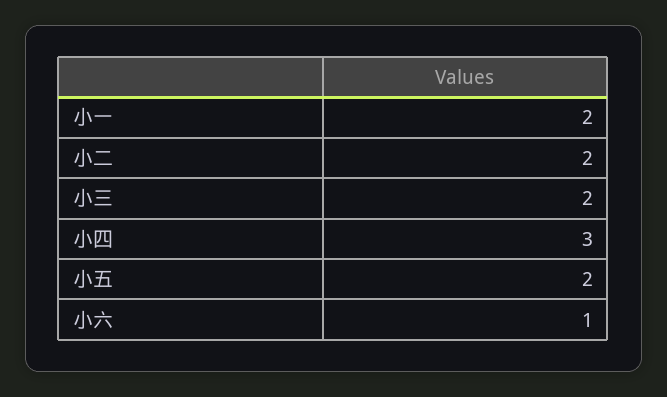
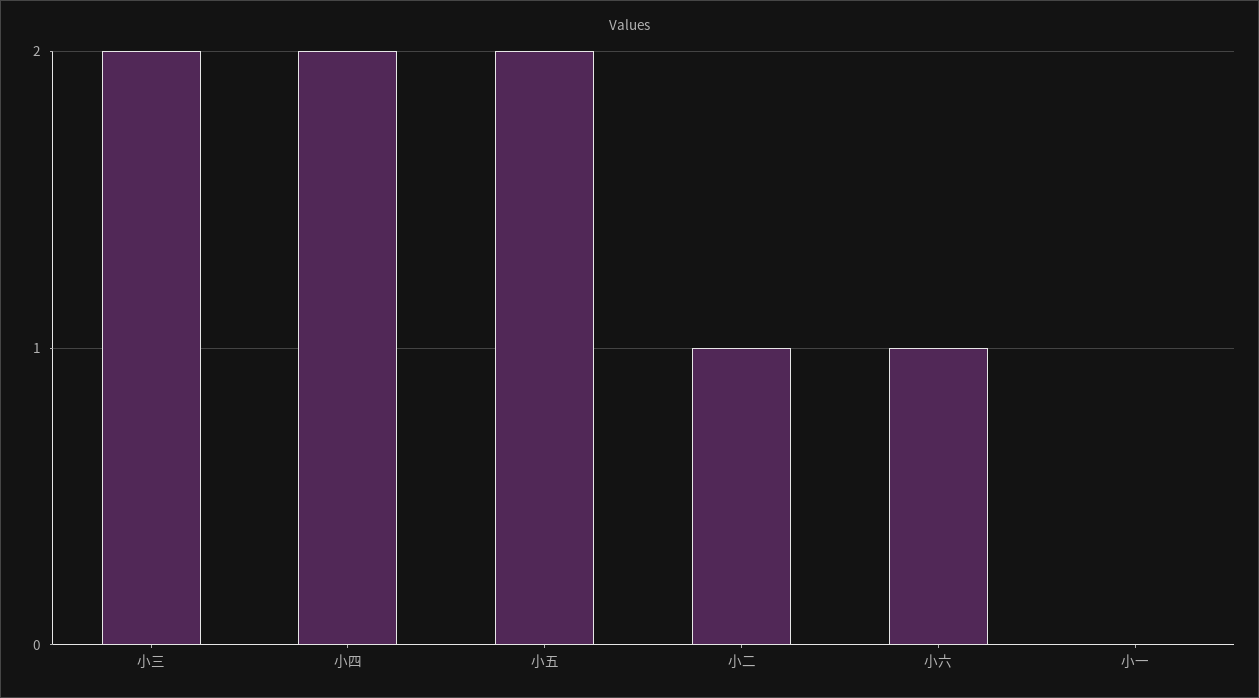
小一: 2 -> 0
小二: 2 -> 1
小四: 3 -> 2

